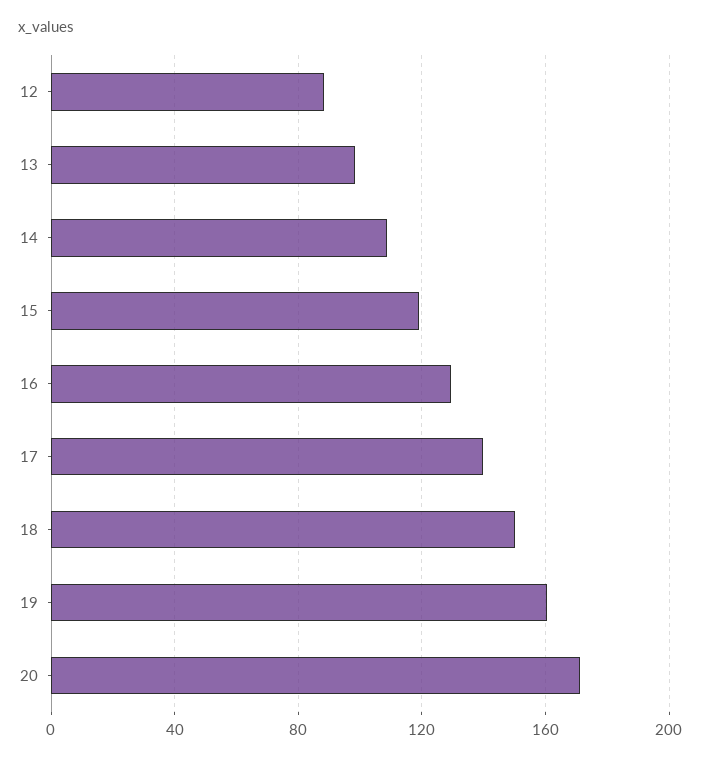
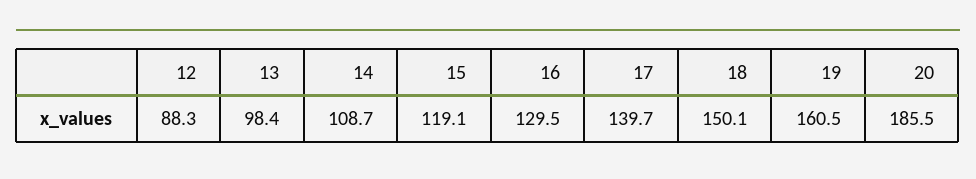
20: 170 -> 185.5

